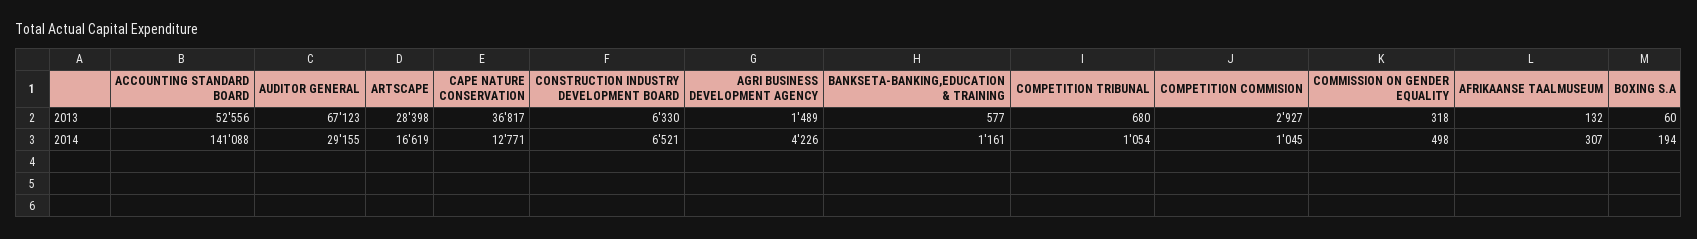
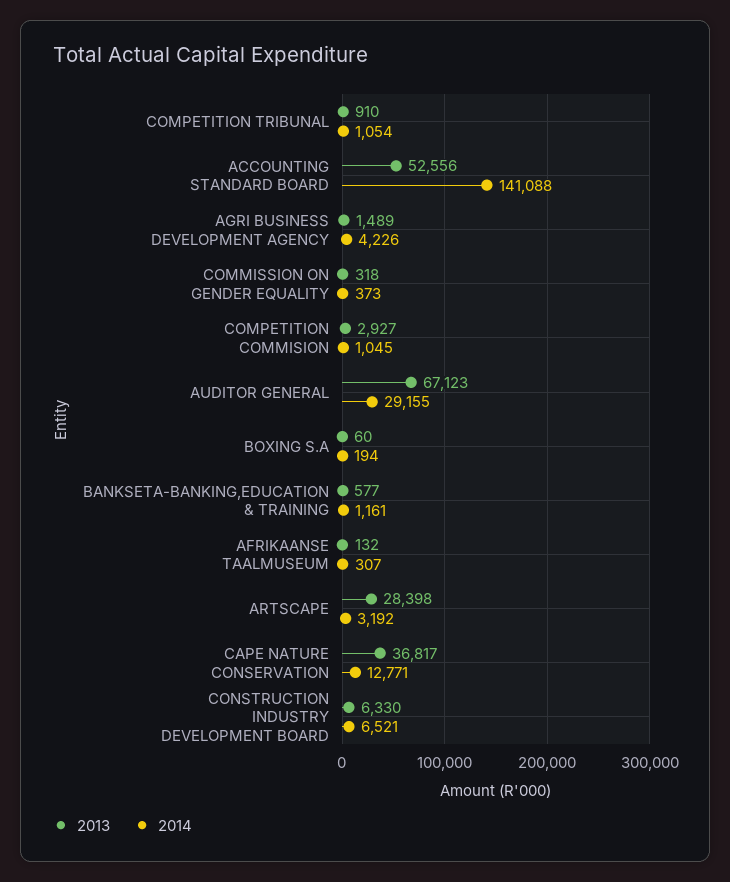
2013, COMPETITION TRIBUNAL: 680 -> 910
2014, ARTSCAPE: 16619 -> 3192
2014, COMMISSION ON GENDER EQUALITY: 498 -> 373

